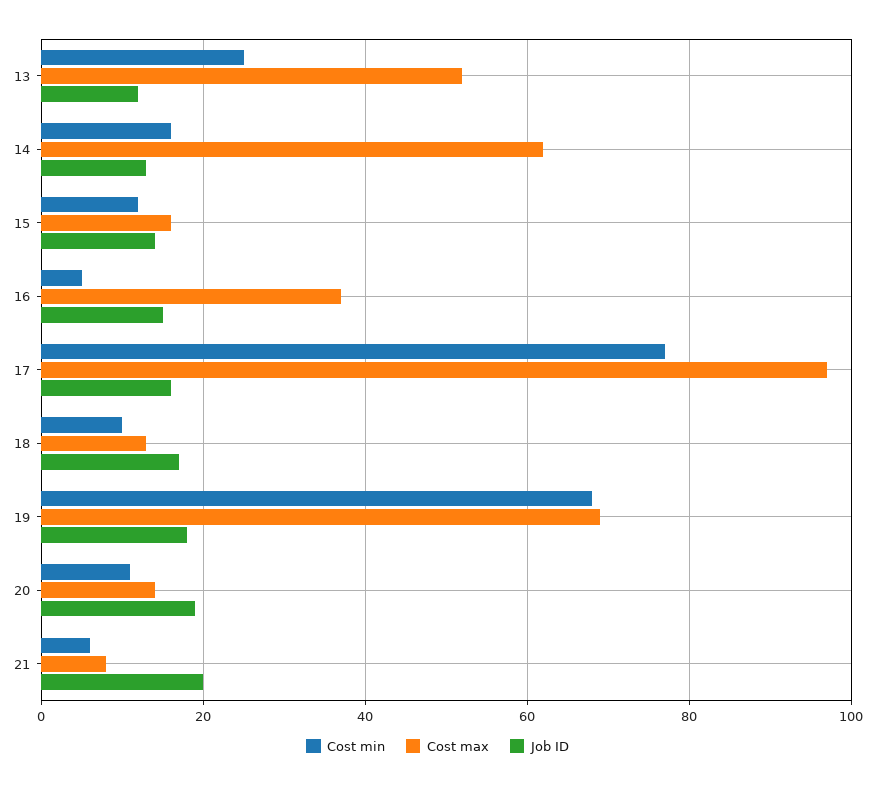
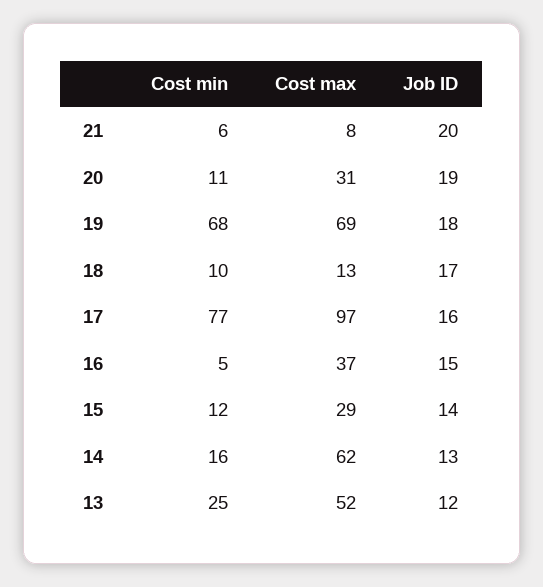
Cost max, 15: 15 -> 29
Cost max, 20: 15 -> 31

